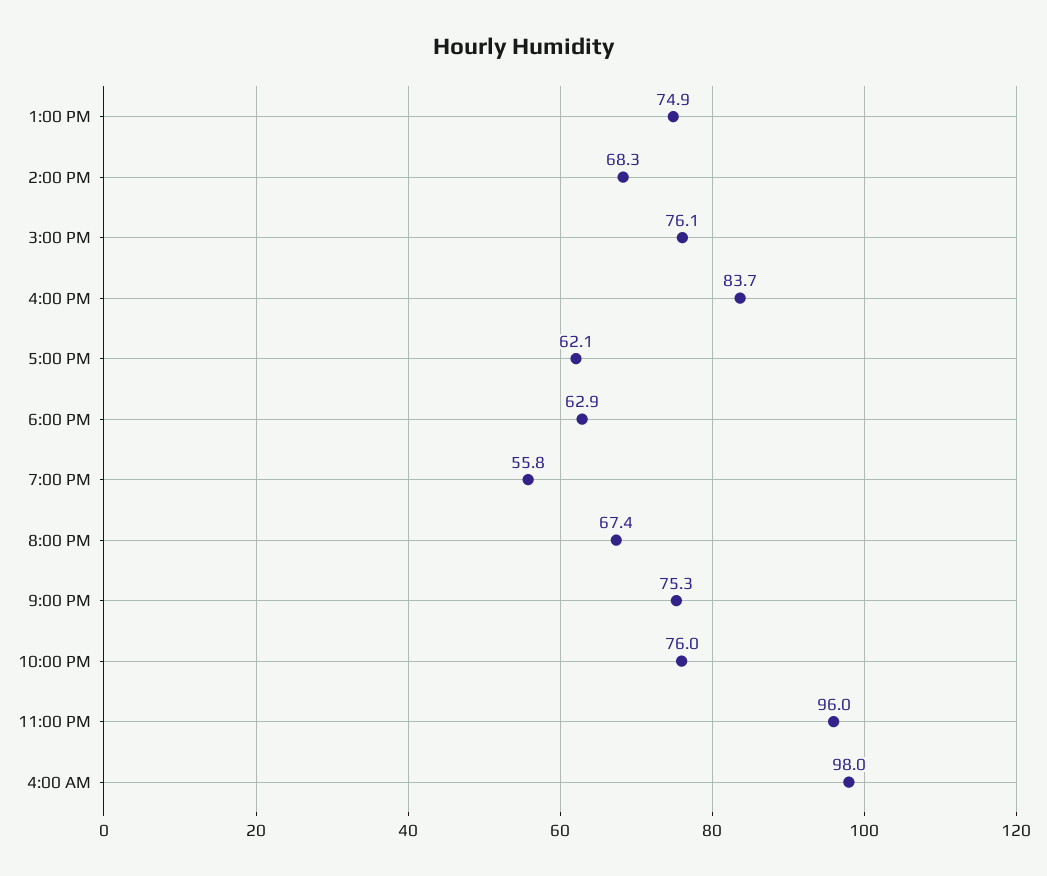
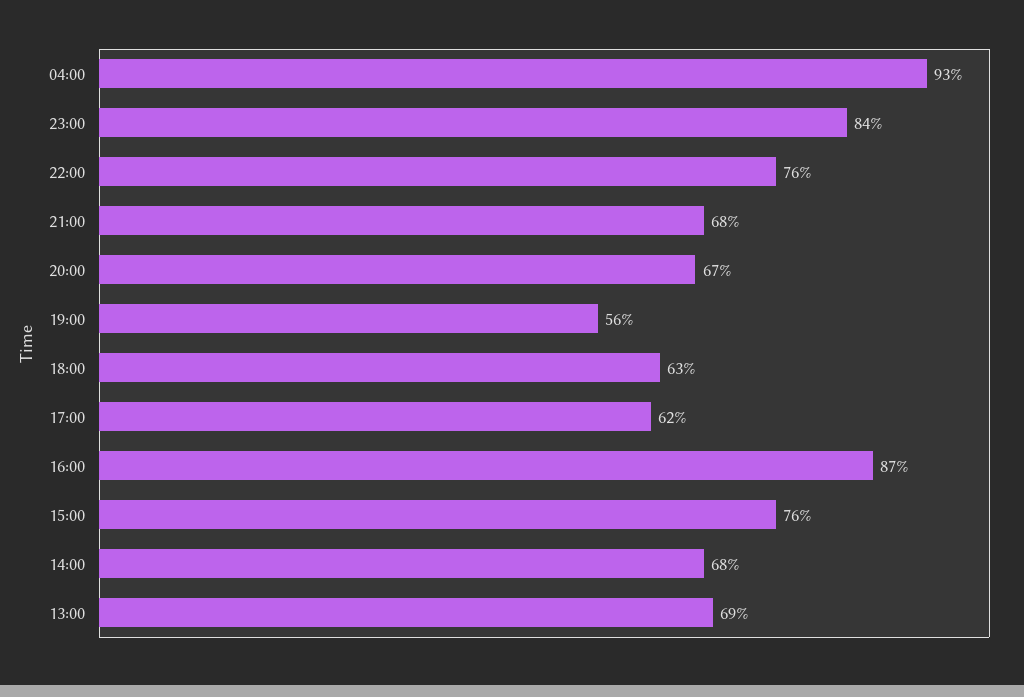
1:00 PM: 74.9 -> 69
4:00 PM: 83.7 -> 87
9:00 PM: 75.3 -> 68
11:00 PM: 96 -> 84
4:00 AM: 98 -> 93

